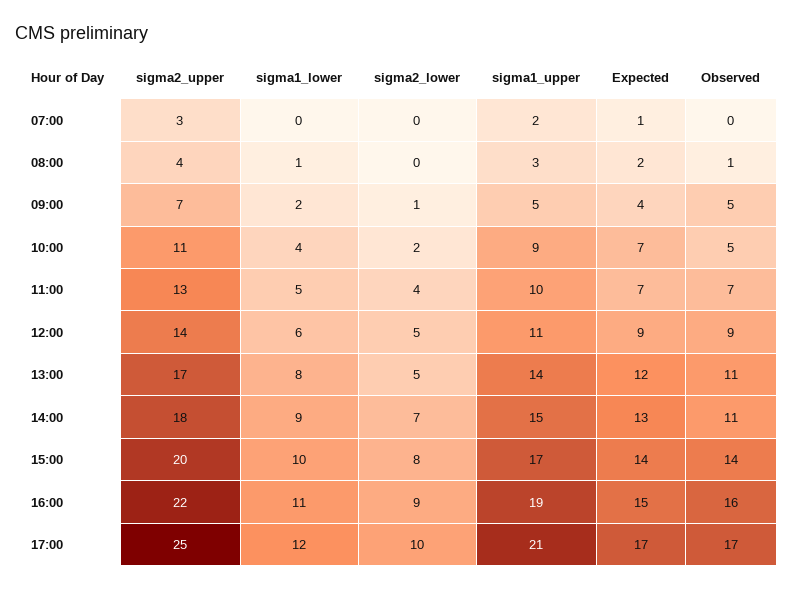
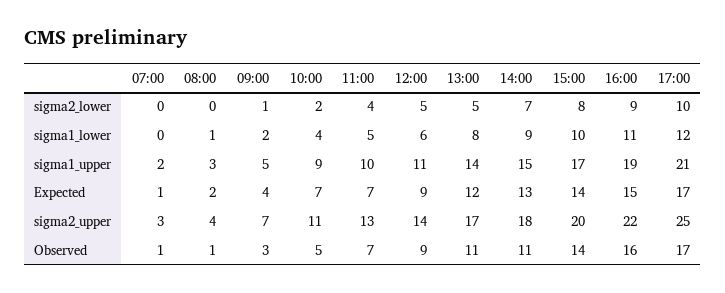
Observed, 07:00: 0 -> 1
Observed, 09:00: 5 -> 3

